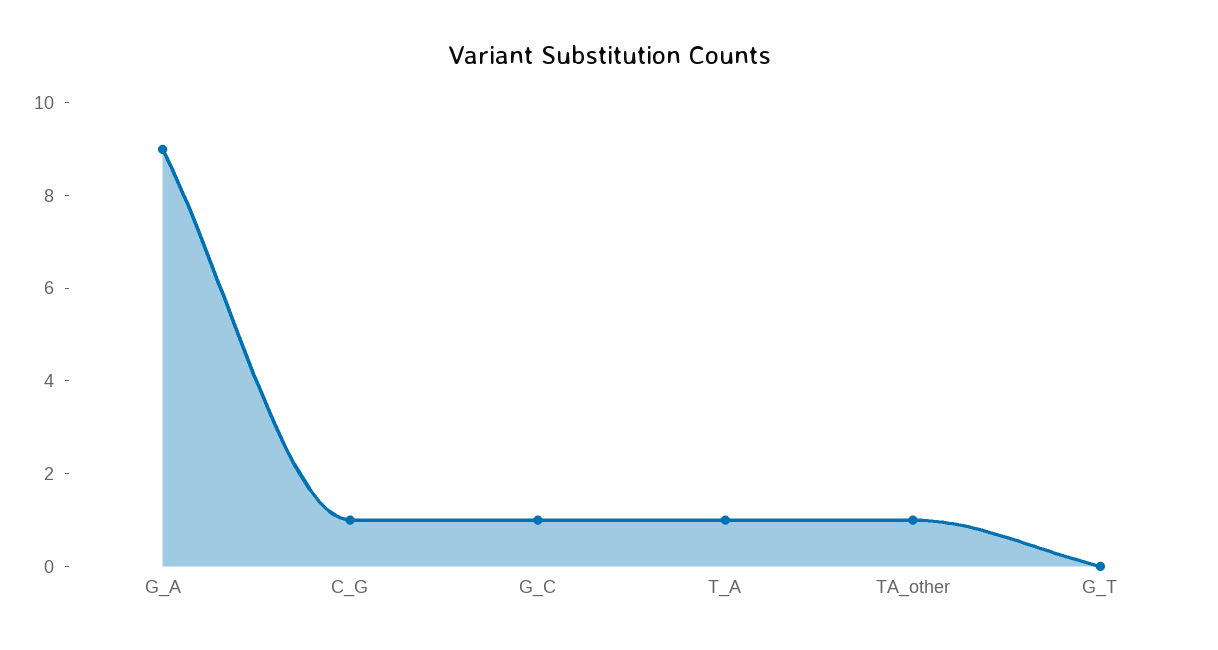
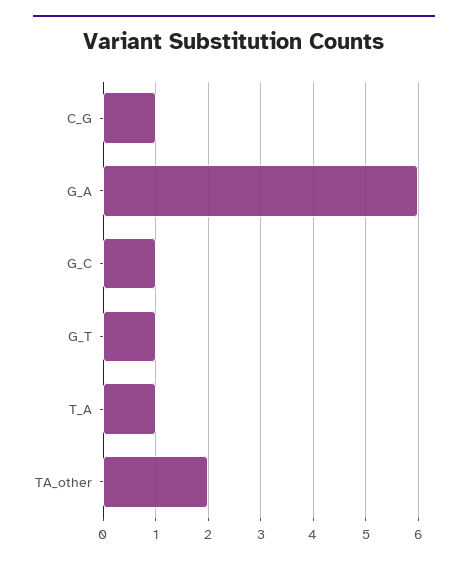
G_A: 9 -> 6
TA_other: 1 -> 2
G_T: 0 -> 1

